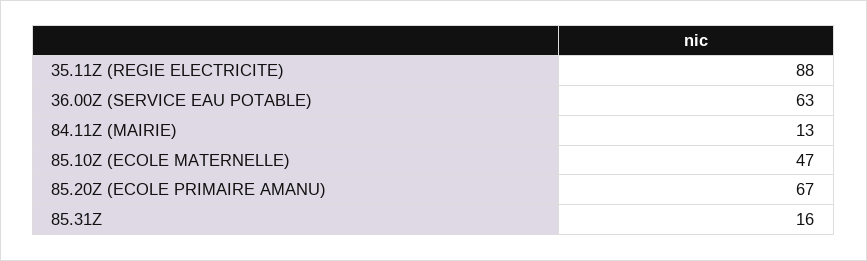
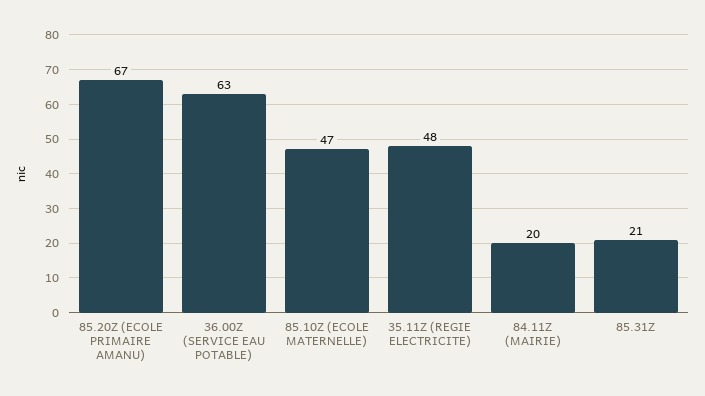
35.11Z (REGIE ELECTRICITE): 88 -> 48
84.11Z (MAIRIE): 13 -> 20
85.31Z: 16 -> 21

